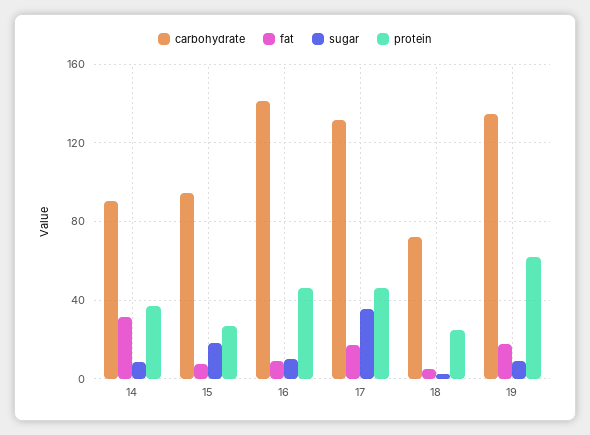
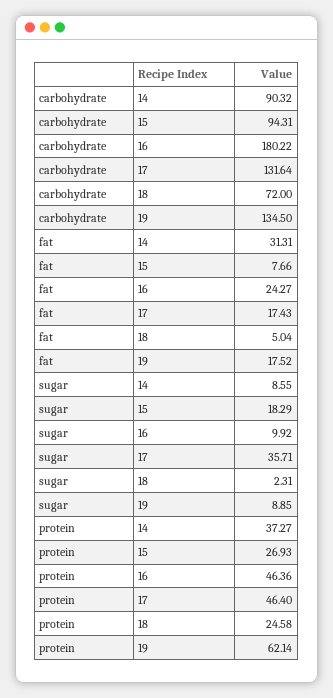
carbohydrate, 16: 140 -> 180.22
fat, 16: 10 -> 24.27

